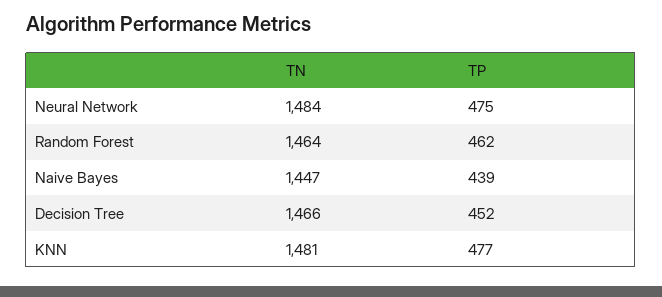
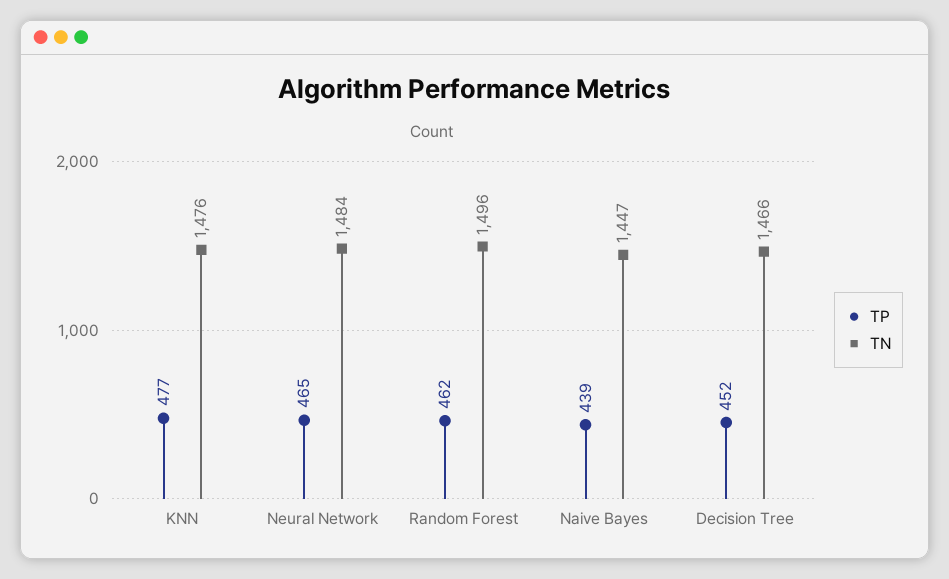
TP, Neural Network: 475 -> 465
TN, Random Forest: 1464 -> 1496
TN, KNN: 1481 -> 1476

